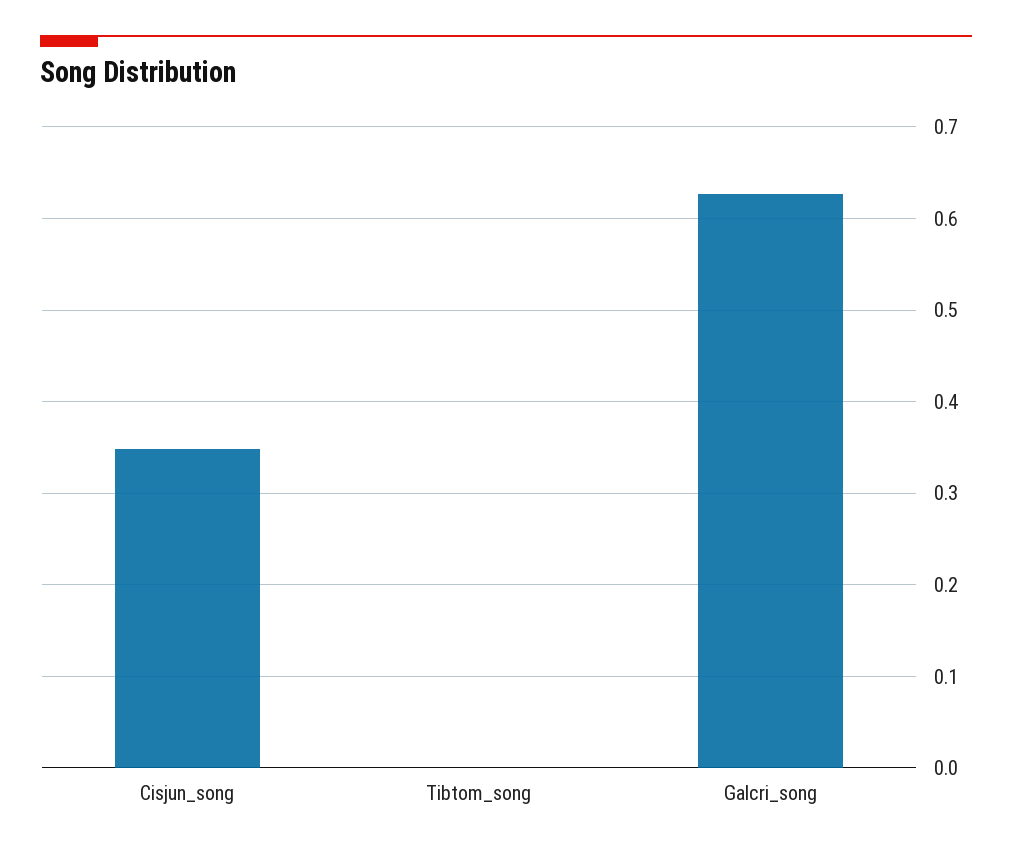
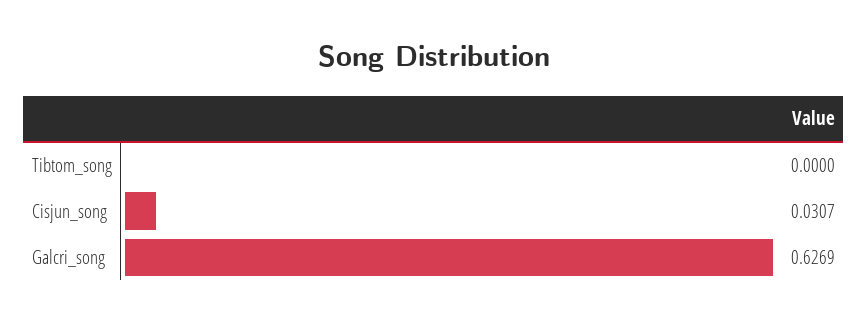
Cisjun_song: 0.35 -> 0.0307

